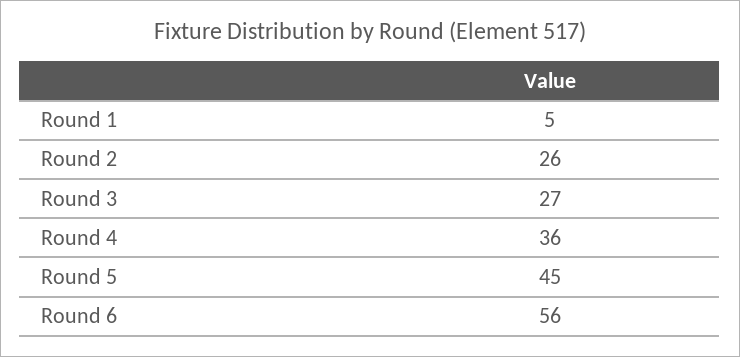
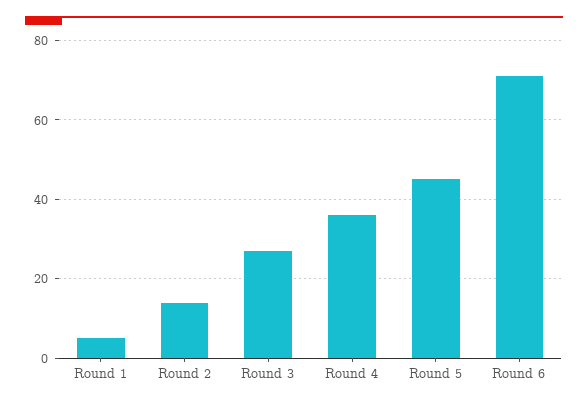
Round 2: 26 -> 15
Round 6: 56 -> 70

